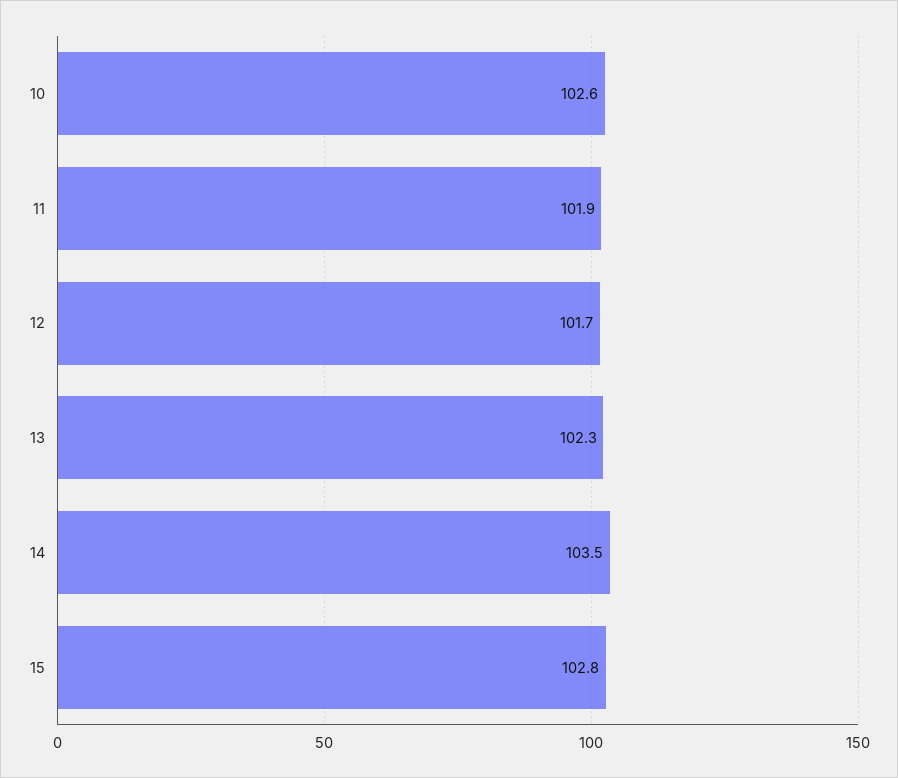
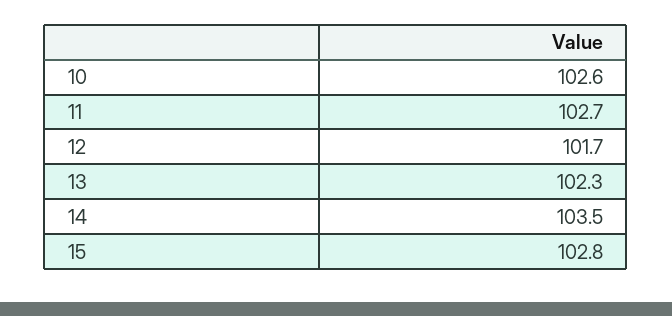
11: 101.9 -> 102.7

